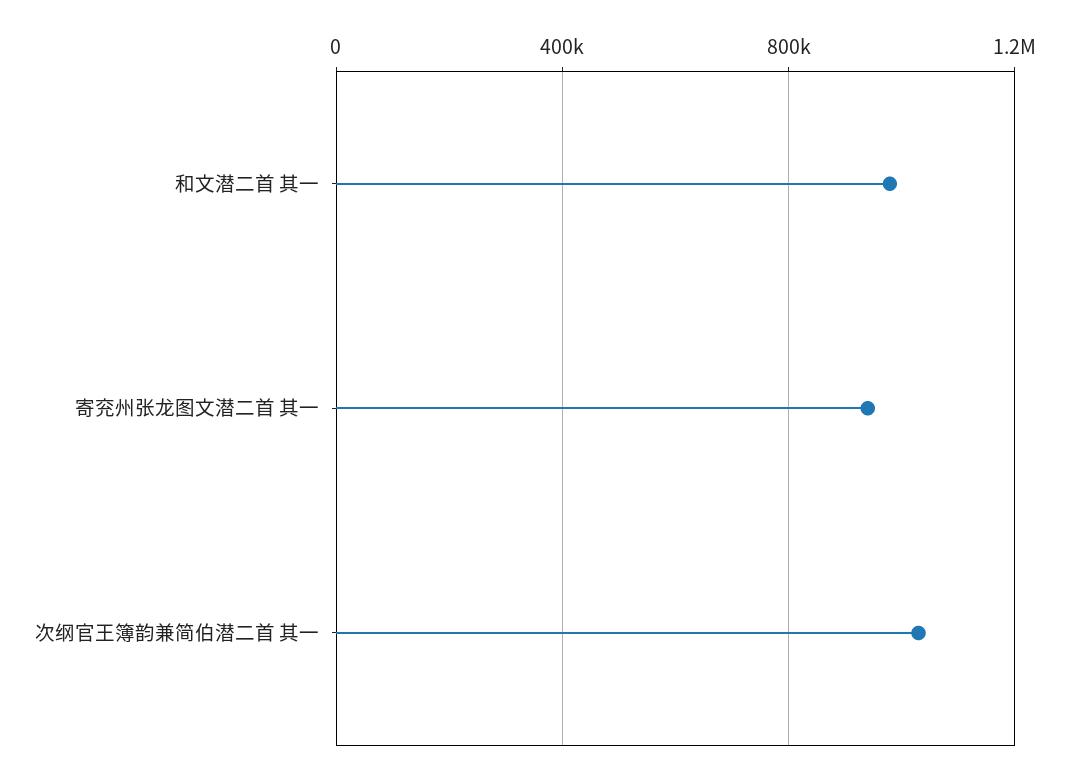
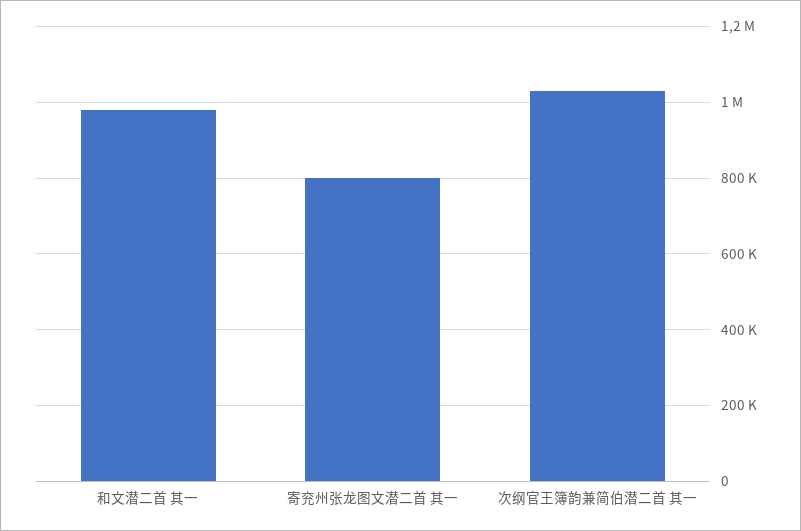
寄兖州张龙图文潜二首 其一: 950000 -> 800000

